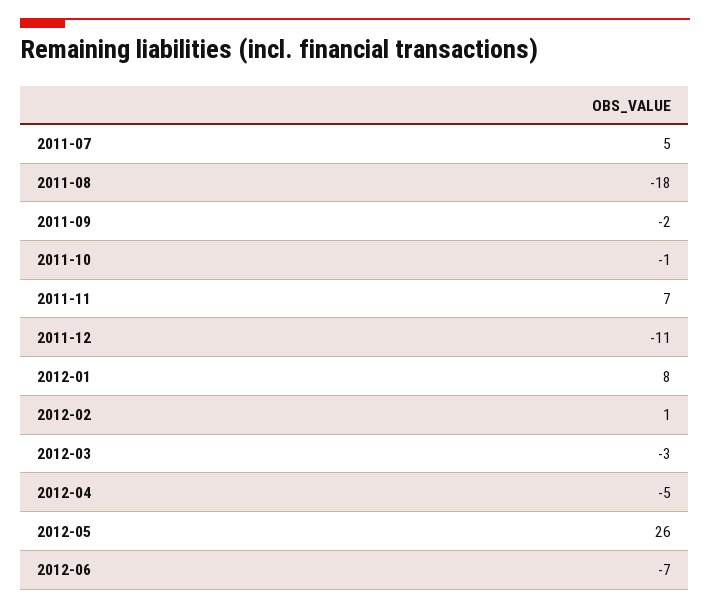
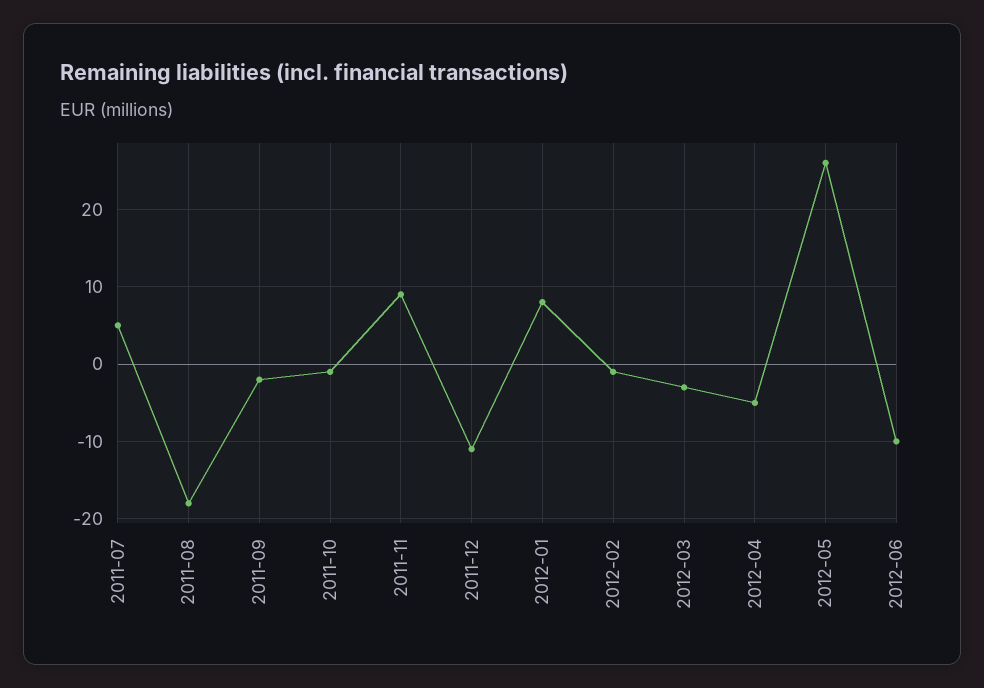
2011-11: 7 -> 9
2012-02: 1 -> -1
2012-06: -7 -> -10

